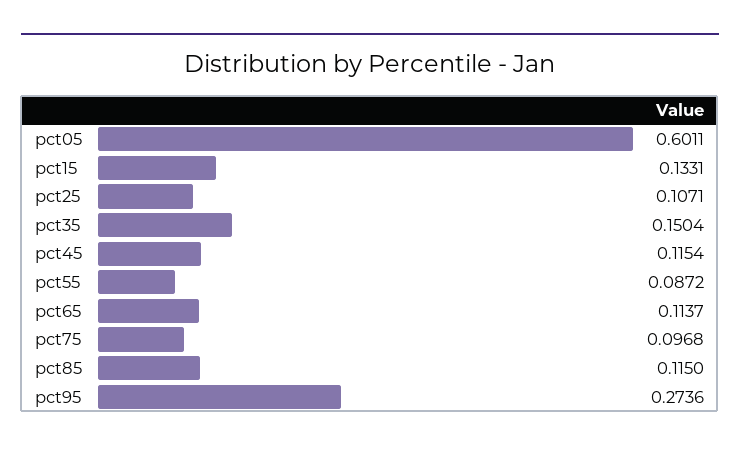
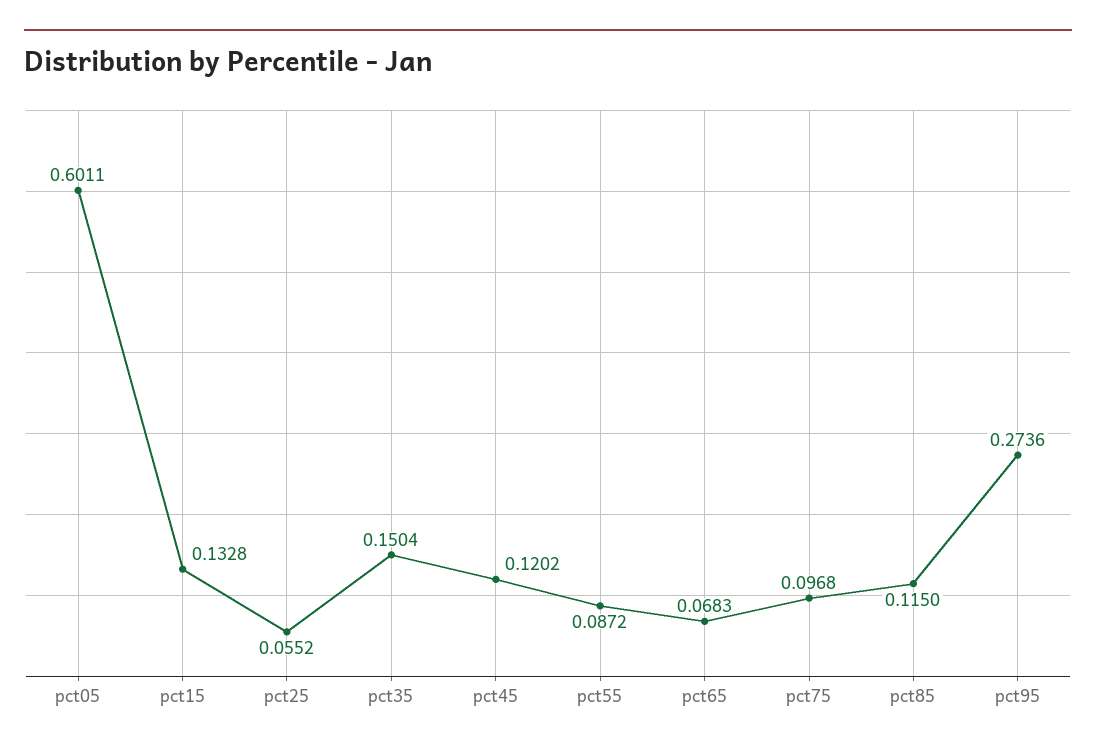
pct15: 0.1331 -> 0.1328
pct25: 0.1071 -> 0.0552
pct45: 0.1154 -> 0.1202
pct65: 0.1137 -> 0.0683

